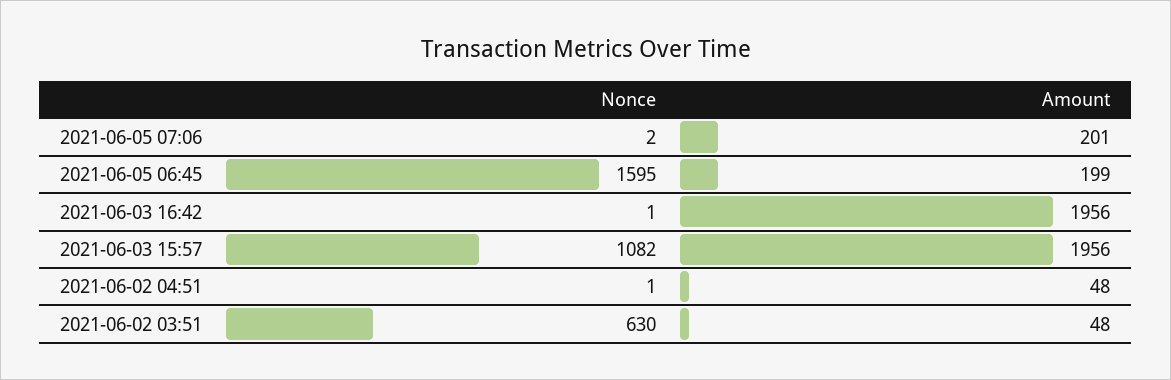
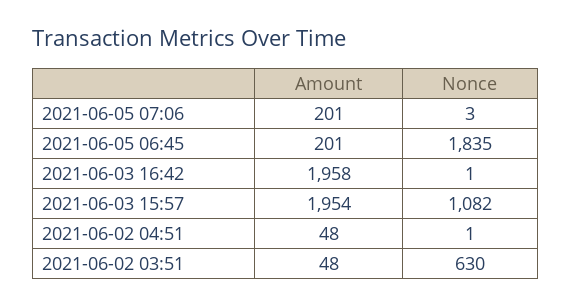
Nonce, 2021-06-05 07:06: 2 -> 3
Nonce, 2021-06-05 06:45: 1595 -> 1835
Amount, 2021-06-05 06:45: 199 -> 201
Amount, 2021-06-03 16:42: 1956 -> 1958
Amount, 2021-06-03 15:57: 1956 -> 1954

